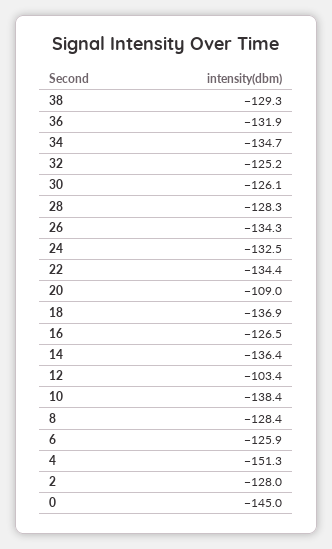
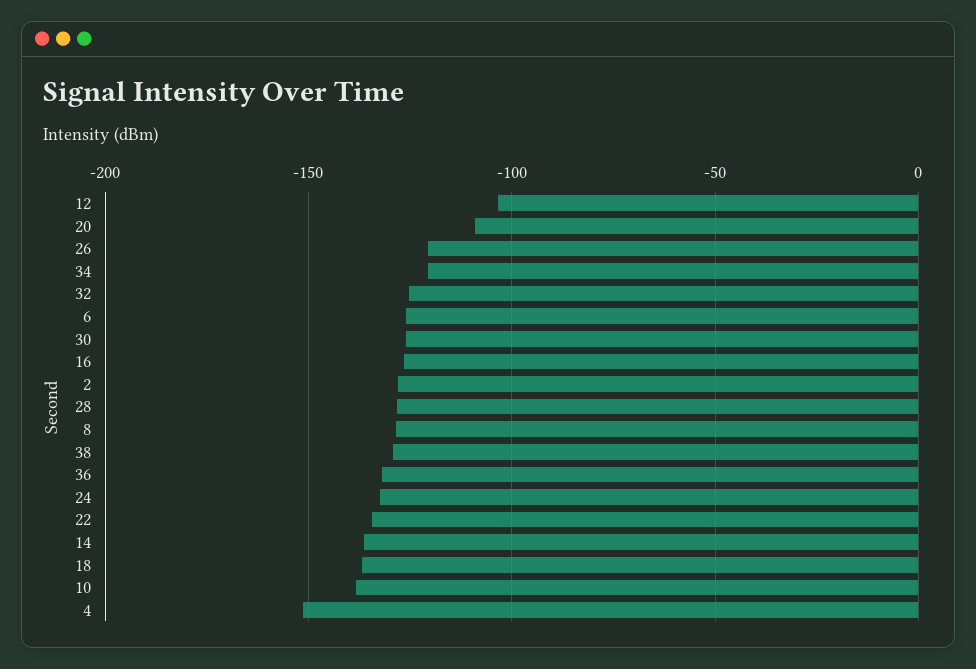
34: -134.7 -> -120
26: -134.3 -> -120
0: -145 -> none

